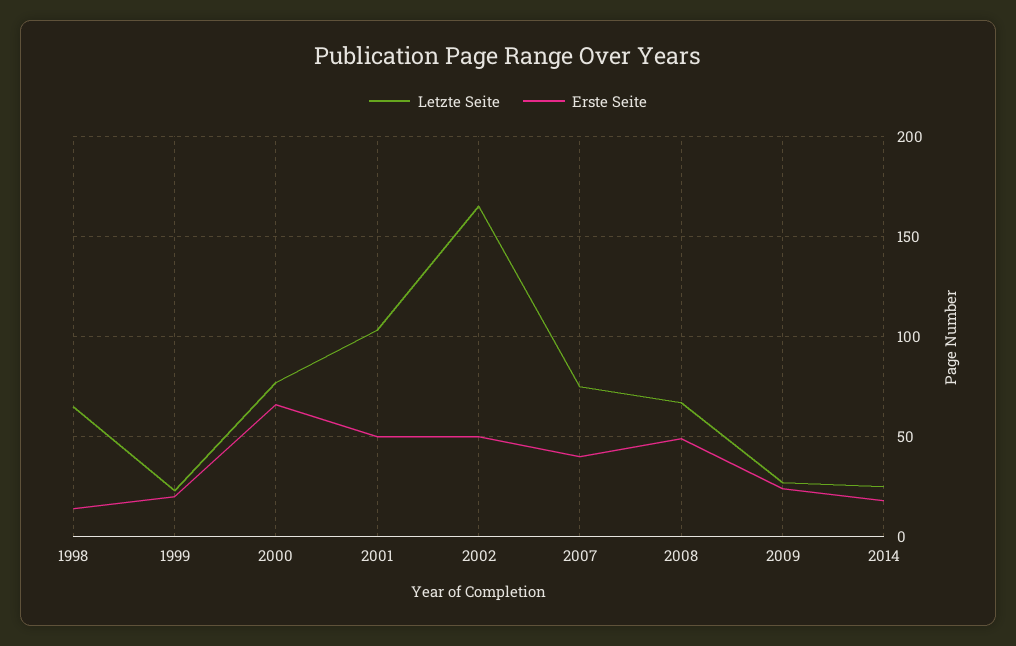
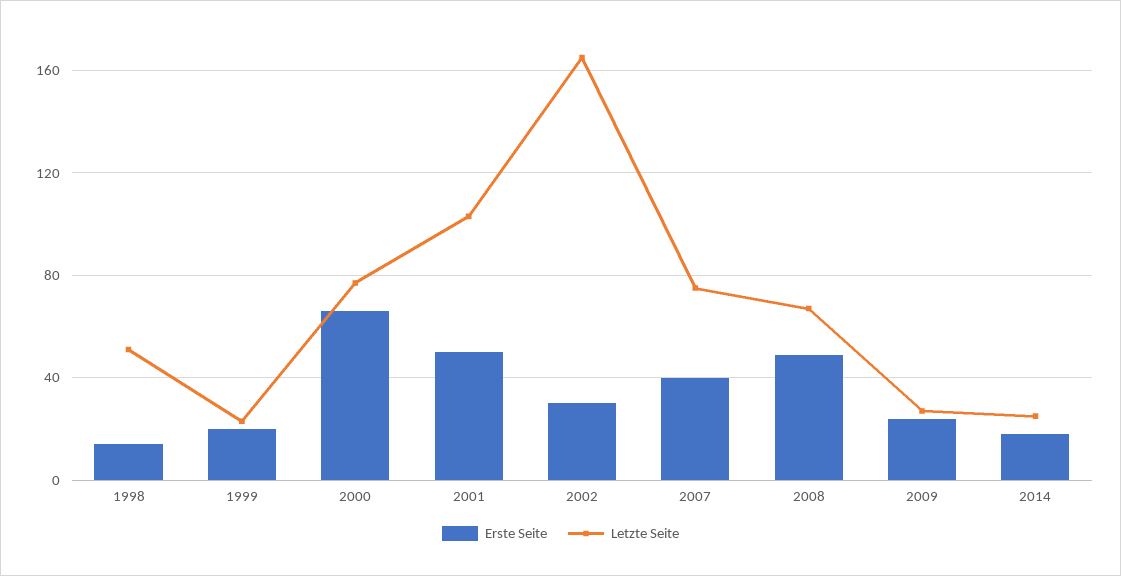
Letzte Seite, 1998: 65 -> 50
Erste Seite, 2002: 50 -> 30

